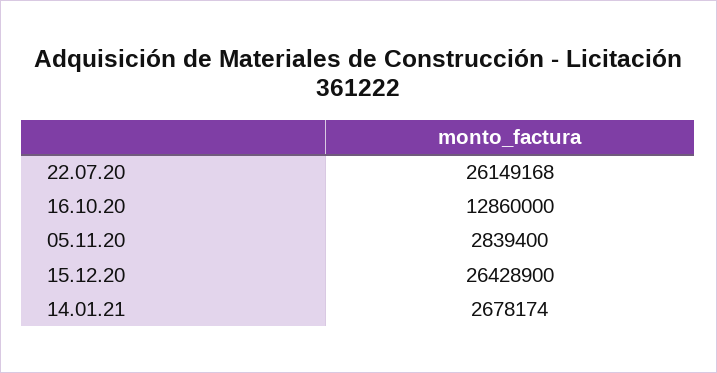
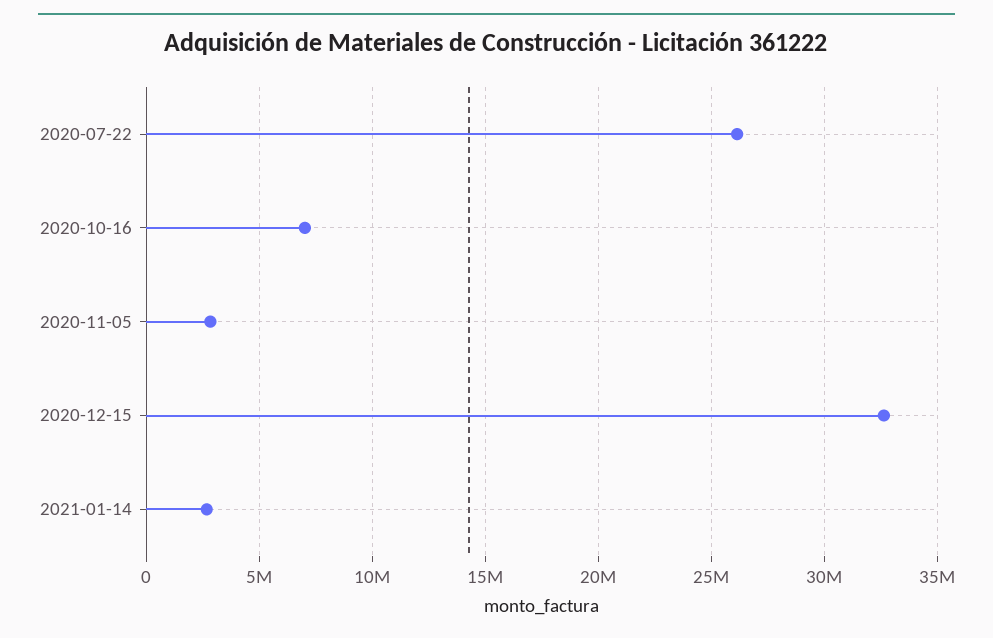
16.10.20: 12860000 -> 7000000
15.12.20: 26428900 -> 32500000

